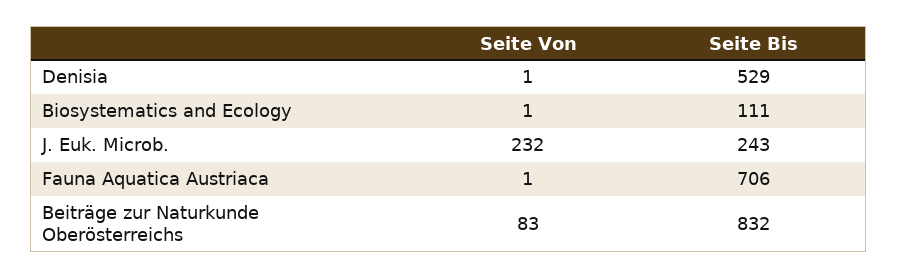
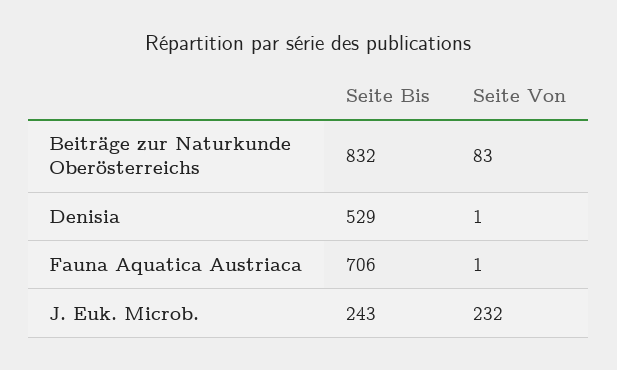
Seite Von, Biosystematics and Ecology: 1 -> none
Seite Bis, Biosystematics and Ecology: 111 -> none

